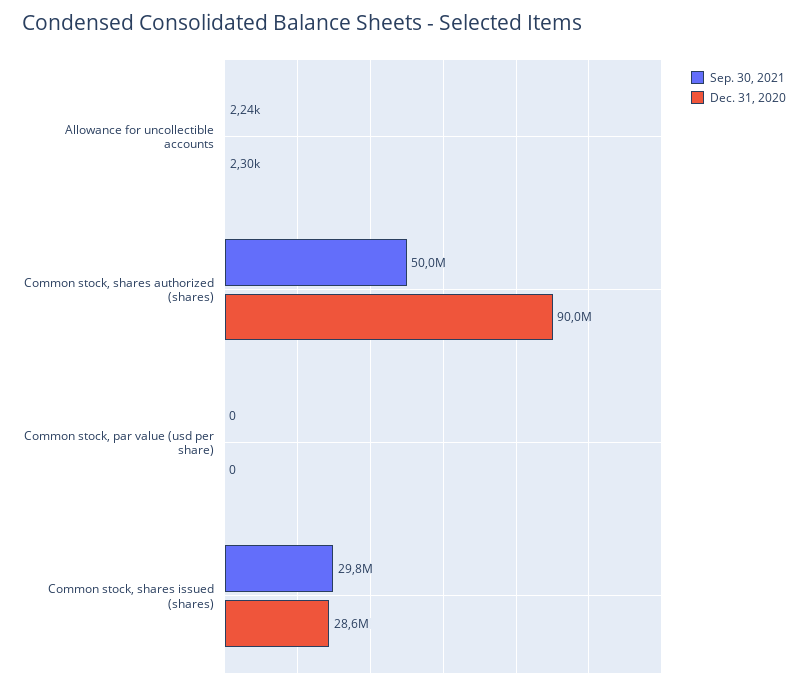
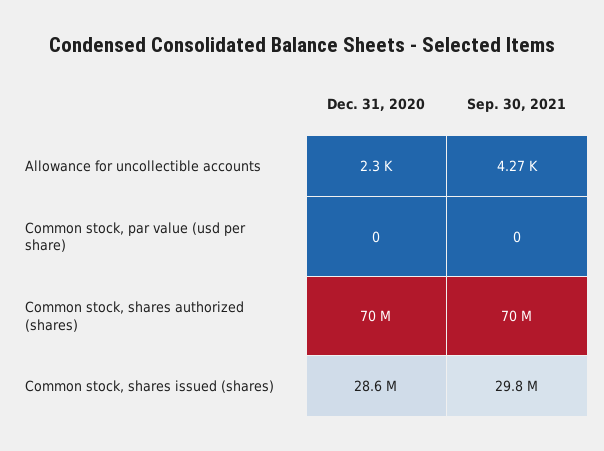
Sep. 30, 2021, Allowance for uncollectible accounts: 2240 -> 4270
Sep. 30, 2021, Common stock, shares authorized (shares): 50000000 -> 70000000
Dec. 31, 2020, Common stock, shares authorized (shares): 90000000 -> 70000000

